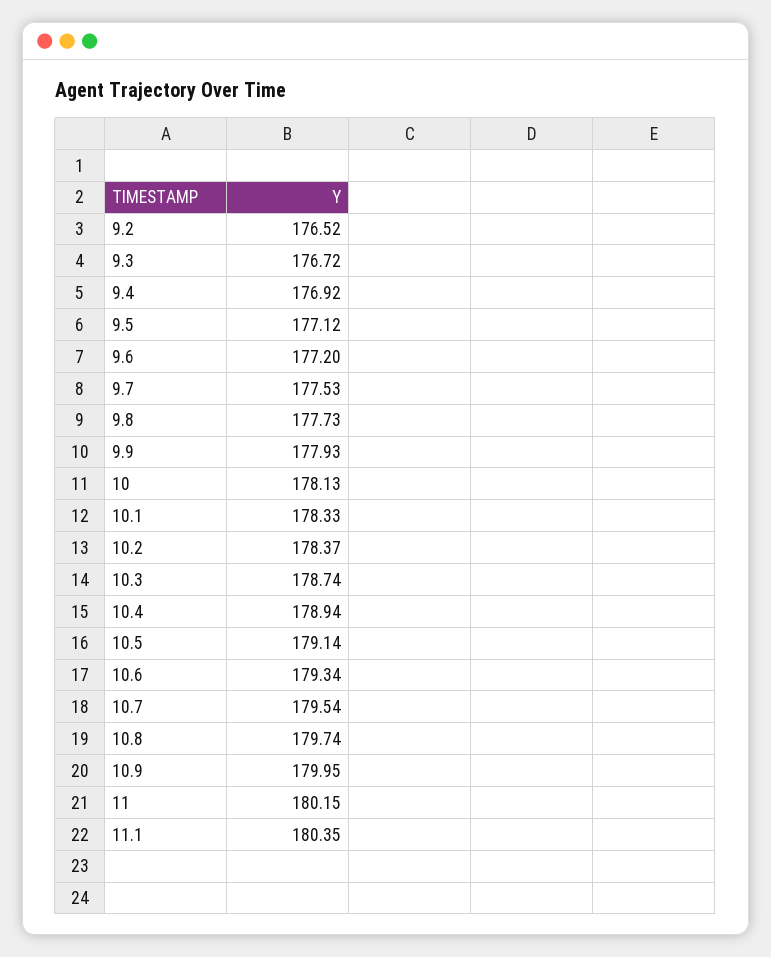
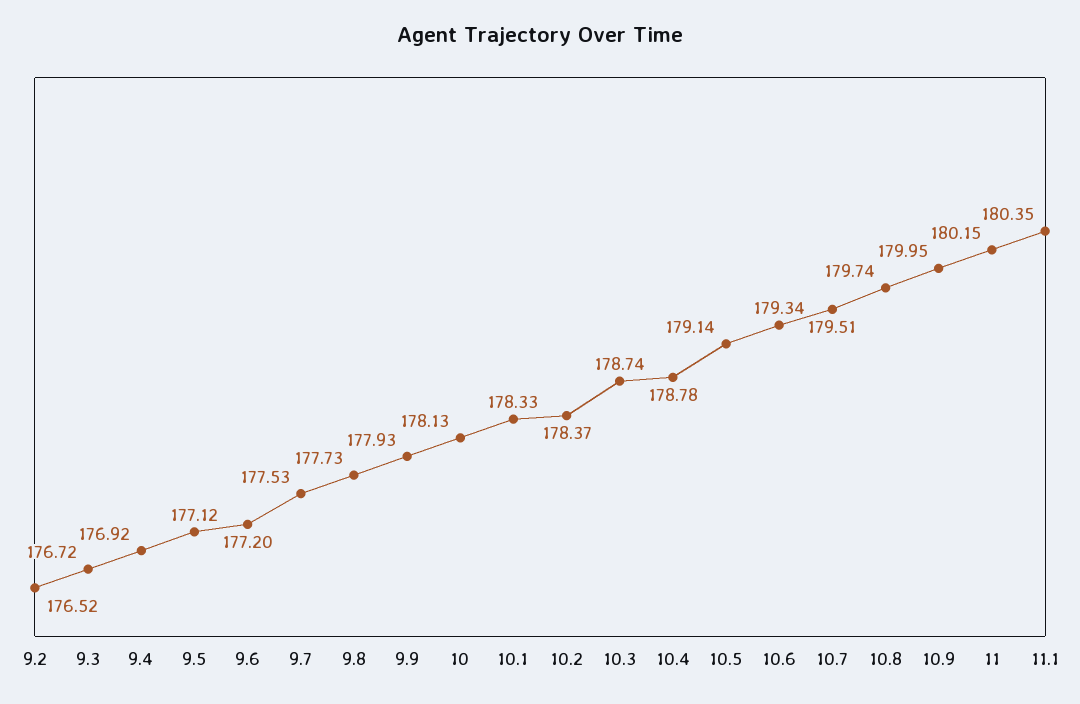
10.4: 178.94 -> 178.78
10.7: 179.54 -> 179.51

